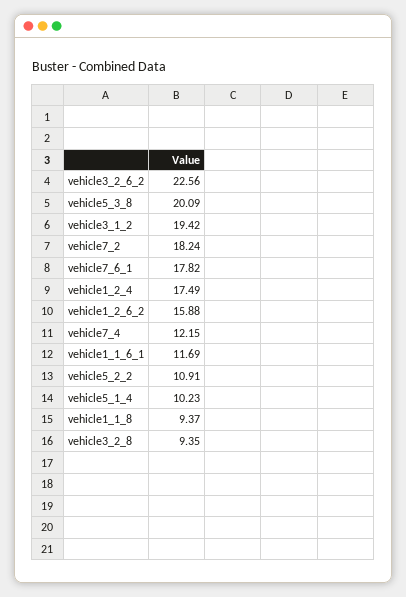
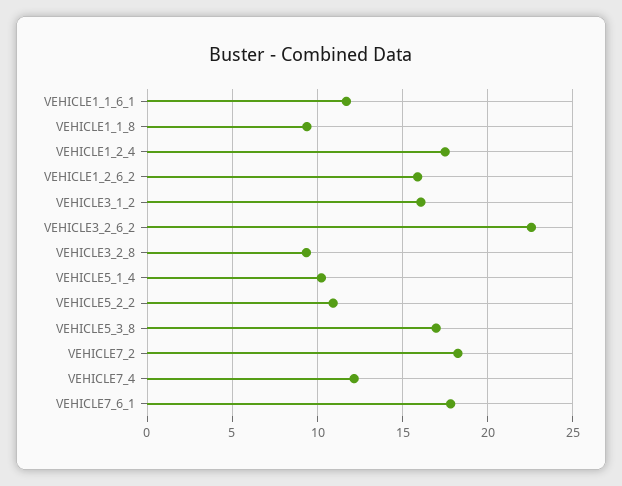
vehicle5_3_8: 20.09 -> 17
vehicle3_1_2: 19.42 -> 16

